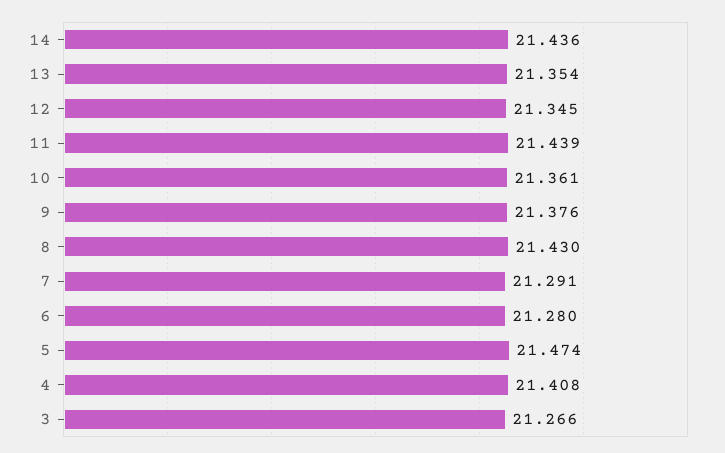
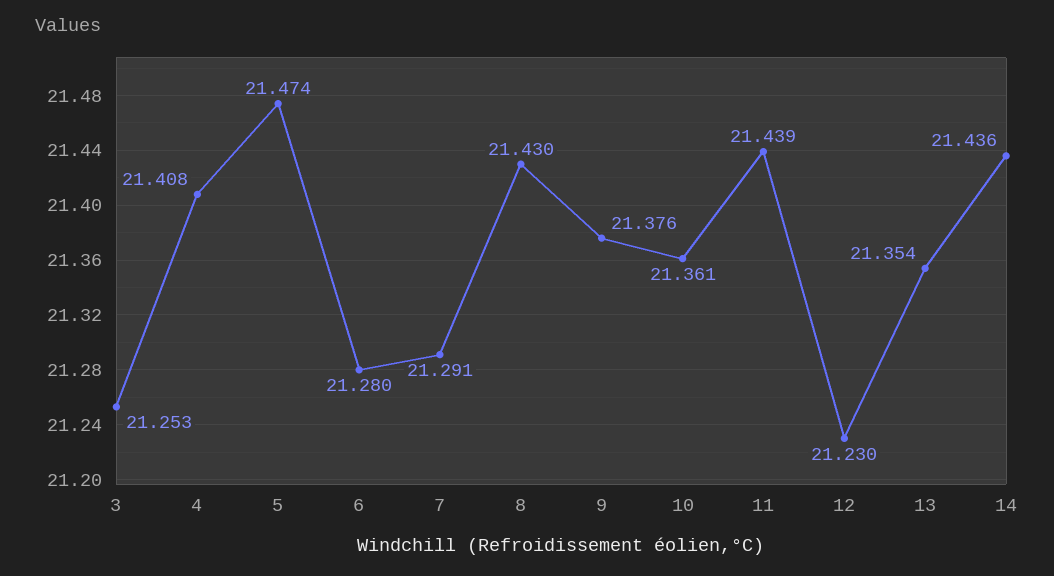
12: 21.345 -> 21.23
3: 21.266 -> 21.253

